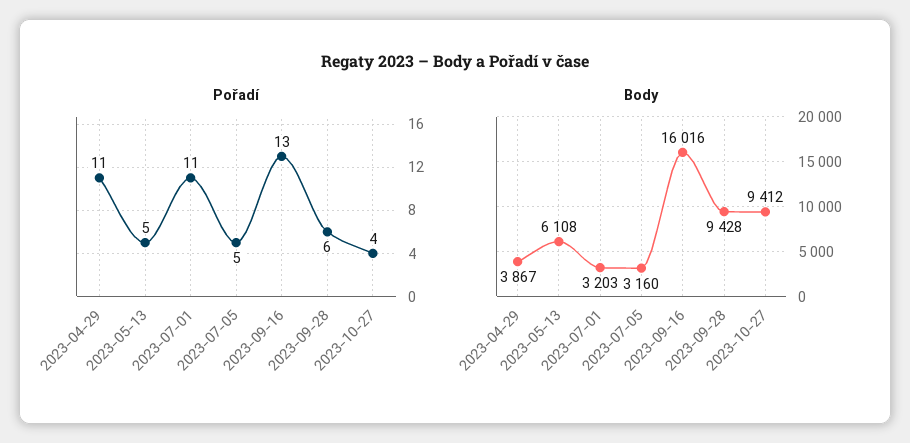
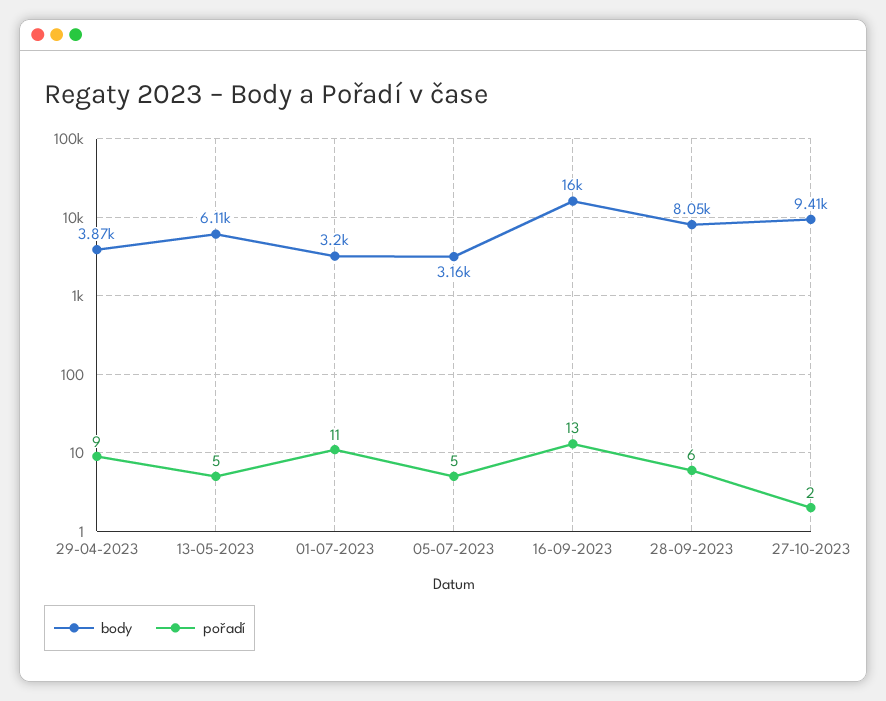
Pořadí, 2023-04-29: 11 -> 9
Pořadí, 2023-10-27: 4 -> 2
Body, 2023-09-28: 9428 -> 8050

